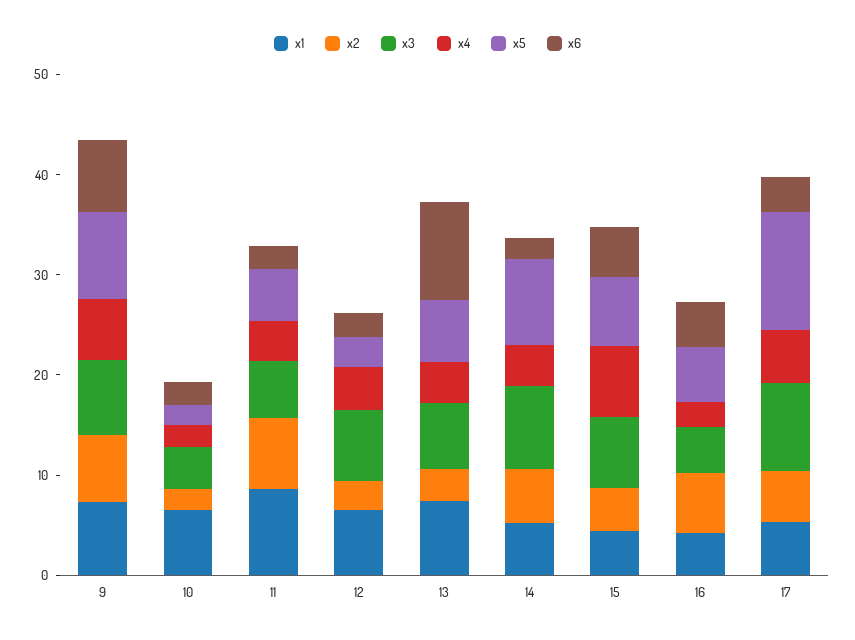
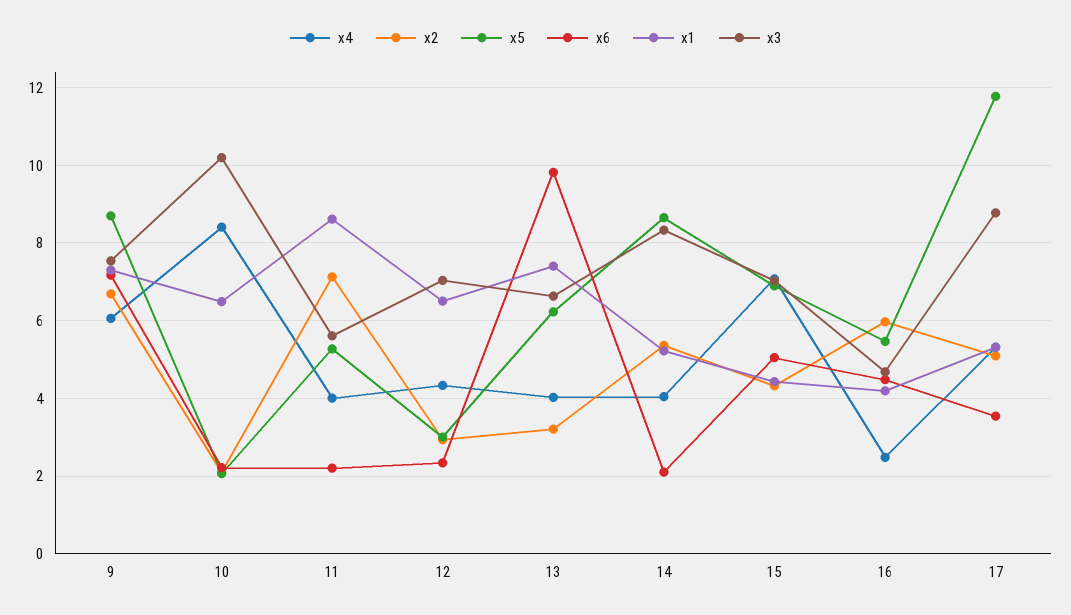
x3, 10: 4 -> 10.2
x4, 10: 2 -> 8.4

